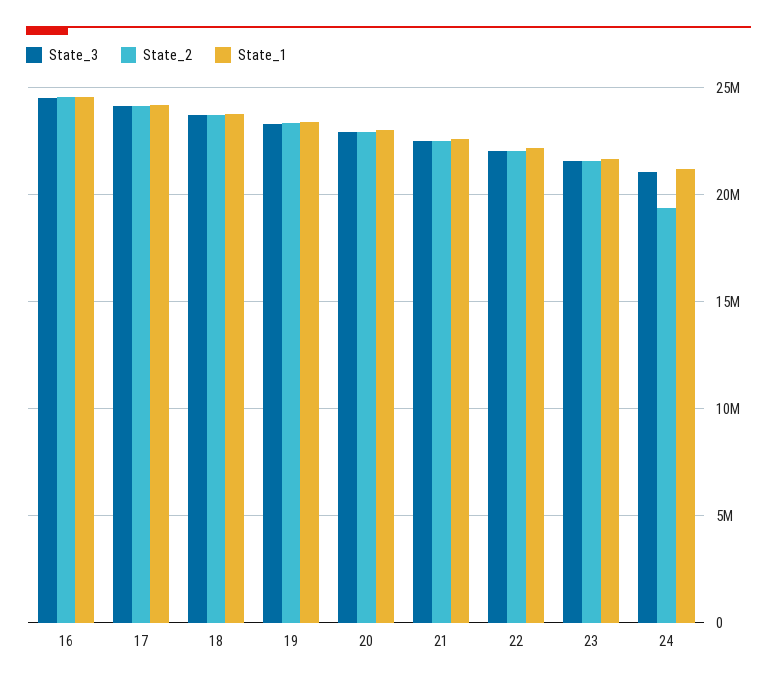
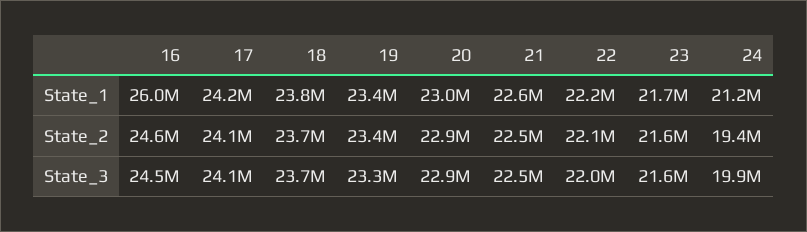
State_1, 16: 24500000 -> 26000000
State_3, 24: 21000000 -> 19900000

